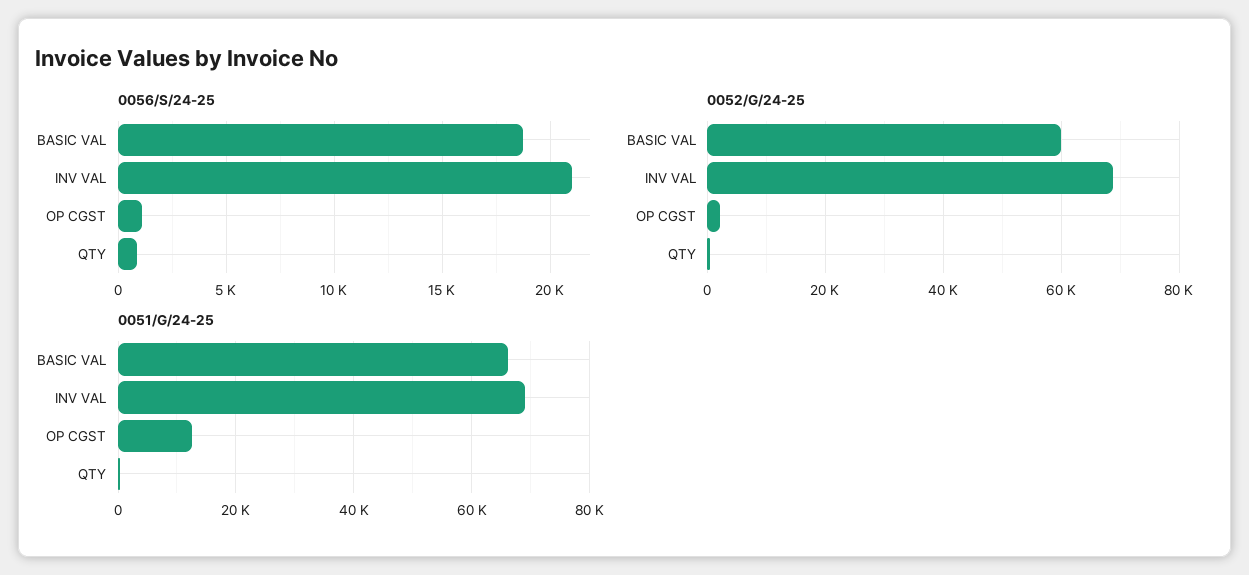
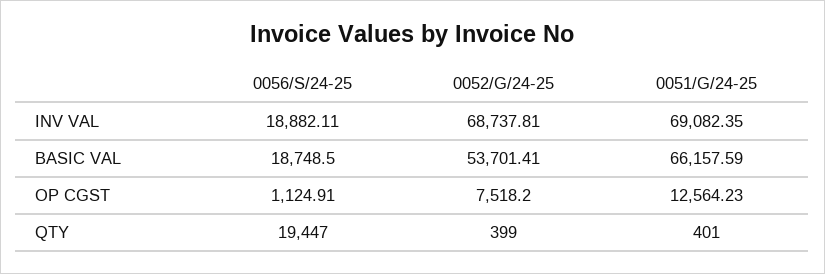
0056/S/24-25, INV VAL: 21000 -> 18882.11
0056/S/24-25, QTY: 1000 -> 19447
0052/G/24-25, BASIC VAL: 60000 -> 53701.41
0052/G/24-25, OP CGST: 2000 -> 7518.2

